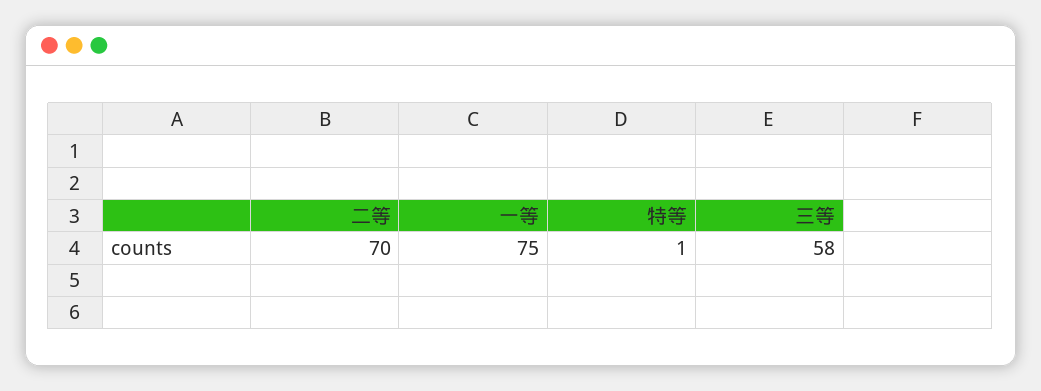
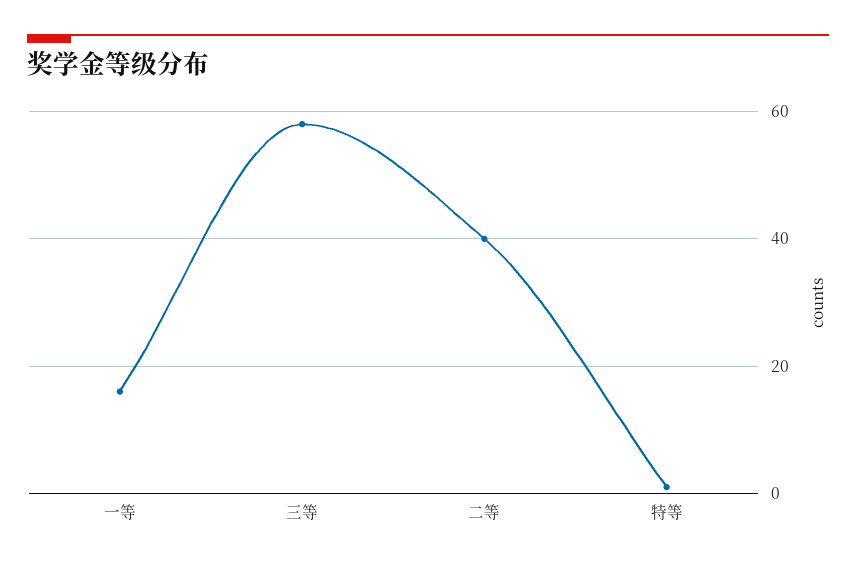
二等: 70 -> 40
一等: 75 -> 15

